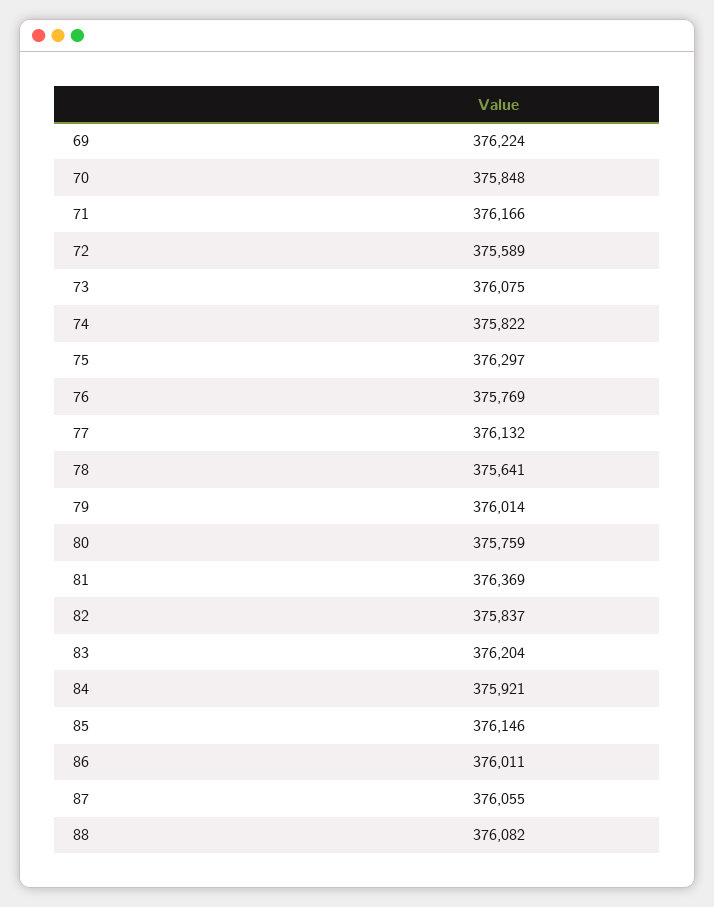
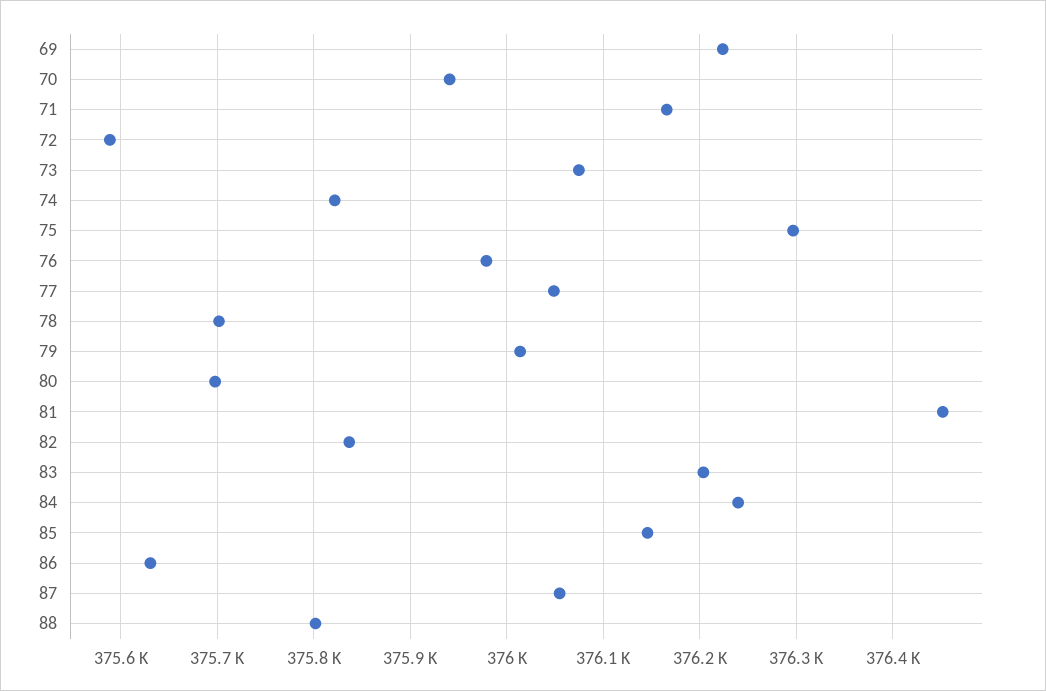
70: 375848 -> 375940
76: 375769 -> 375980
77: 376132 -> 376050
78: 375641 -> 375700
80: 375759 -> 375700
81: 376369 -> 376450
84: 375921 -> 376240
86: 376011 -> 375630
88: 376082 -> 375800

